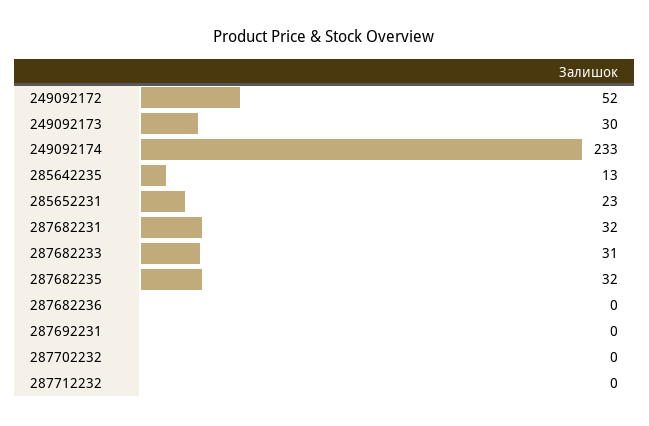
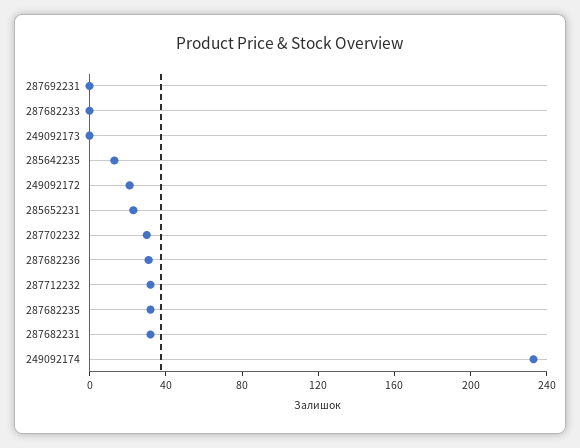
249092172: 52 -> 20
249092173: 30 -> 0
287682233: 31 -> 0
287682236: 0 -> 30
287702232: 0 -> 30
287712232: 0 -> 30

